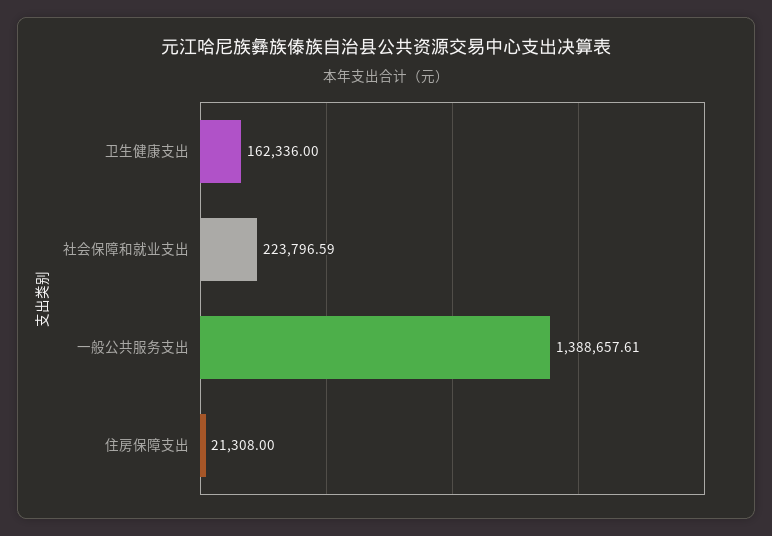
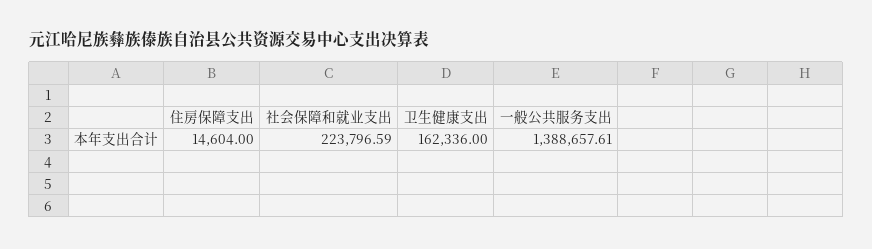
住房保障支出: 21308 -> 14604

